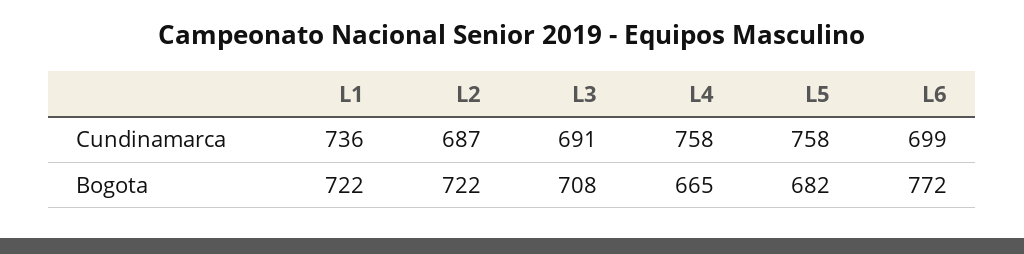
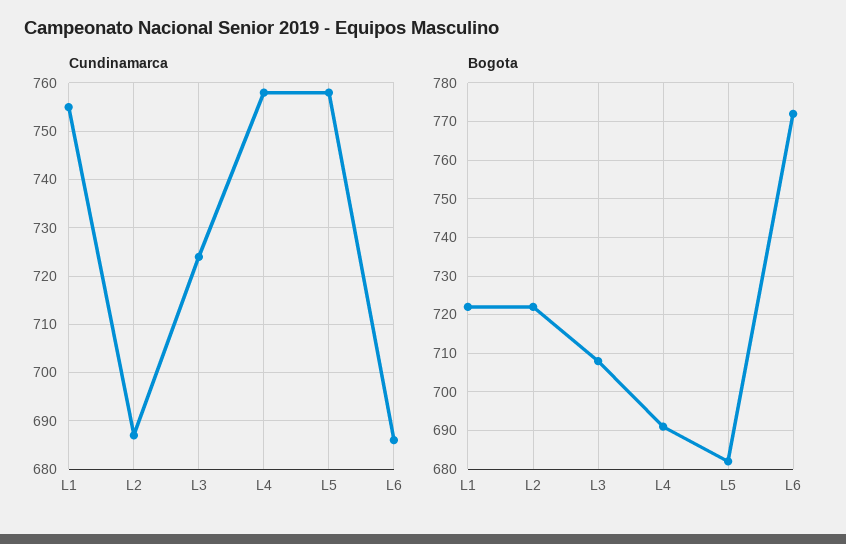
Cundinamarca, L1: 736 -> 755
Cundinamarca, L3: 691 -> 725
Cundinamarca, L6: 699 -> 685
Bogota, L4: 665 -> 690

